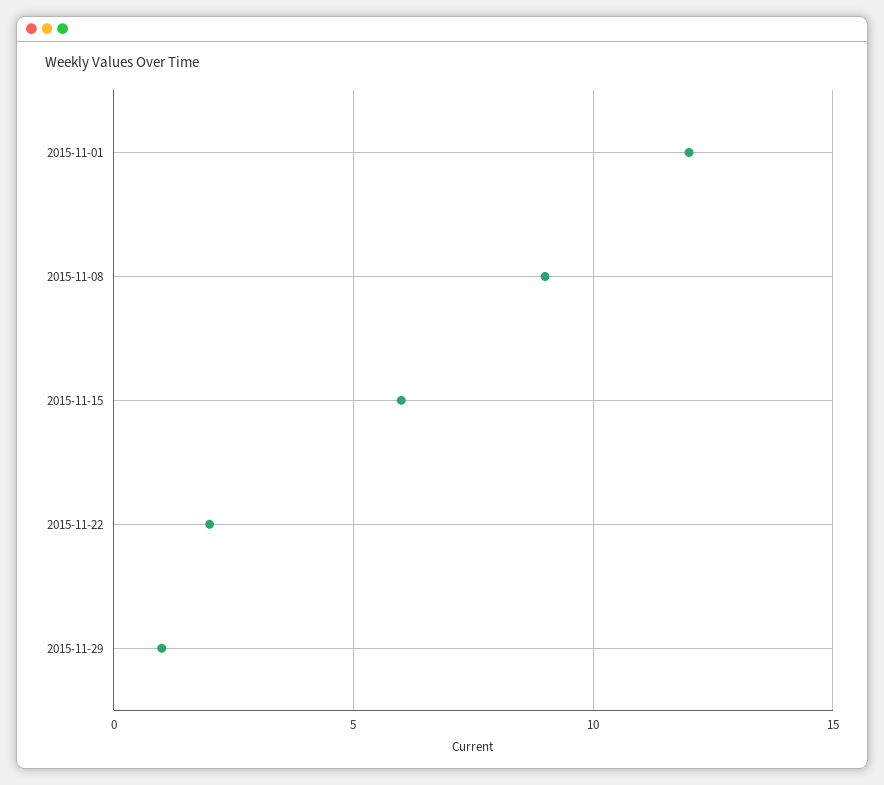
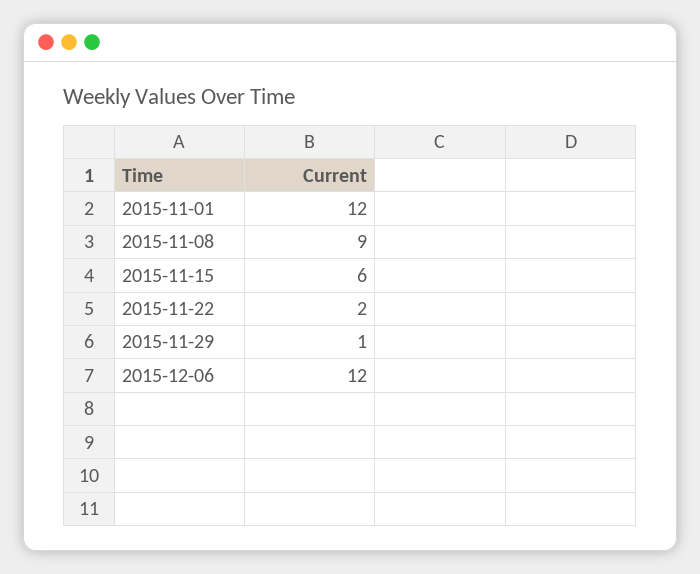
2015-12-06: none -> 12

